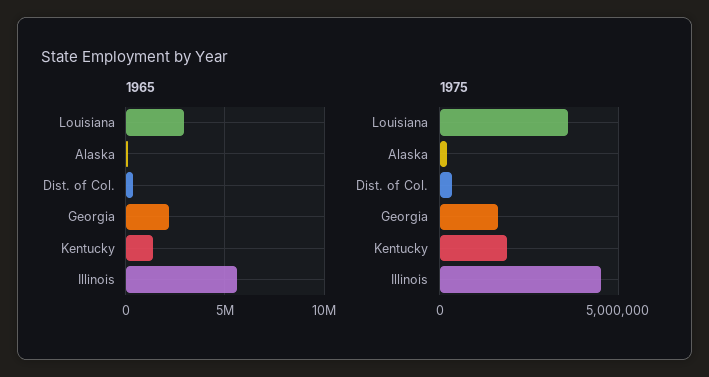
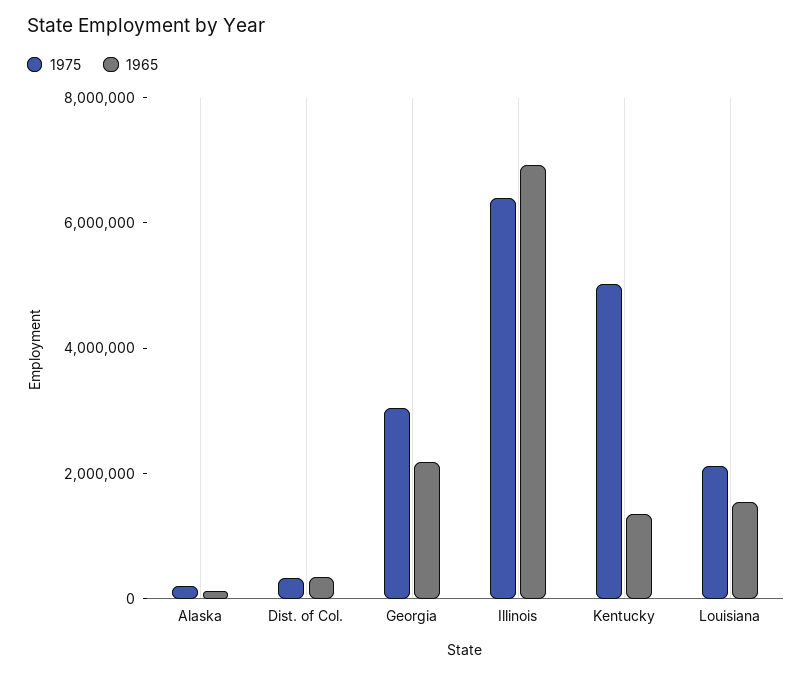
1965, Louisiana: 3000000 -> 1500000
1965, Illinois: 5500000 -> 7000000
1975, Louisiana: 3500000 -> 2000000
1975, Georgia: 1500000 -> 3000000
1975, Kentucky: 2000000 -> 5000000
1975, Illinois: 4500000 -> 6500000

